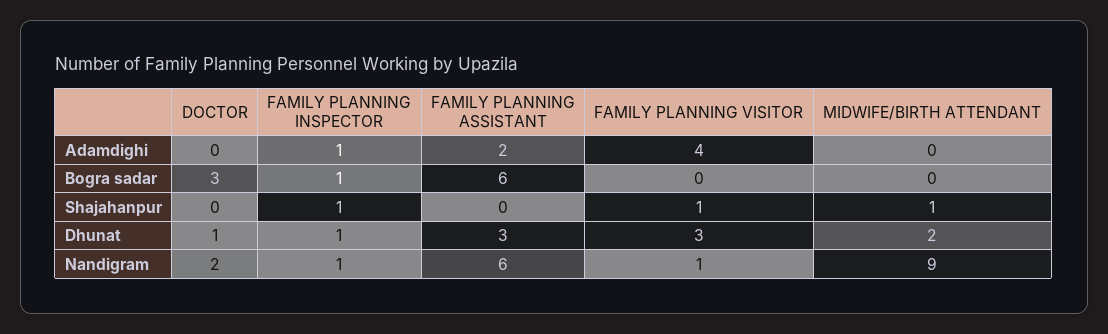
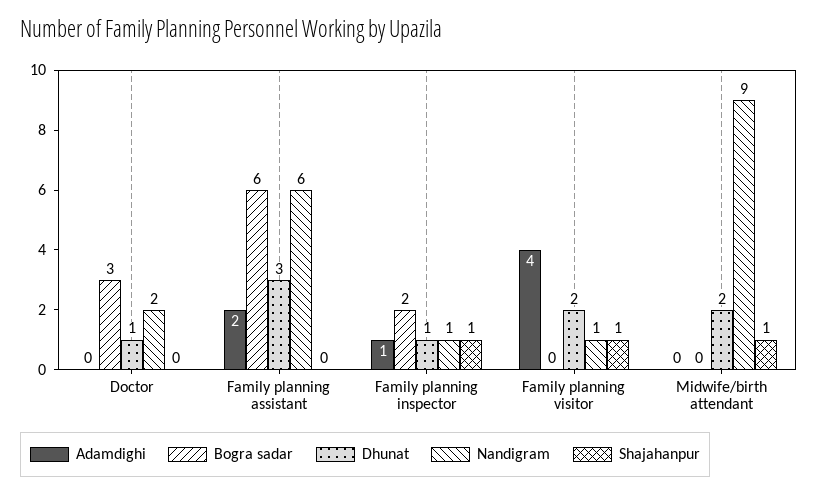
Bogra sadar, FAMILY PLANNING INSPECTOR: 1 -> 2
Dhunat, FAMILY PLANNING VISITOR: 3 -> 2

